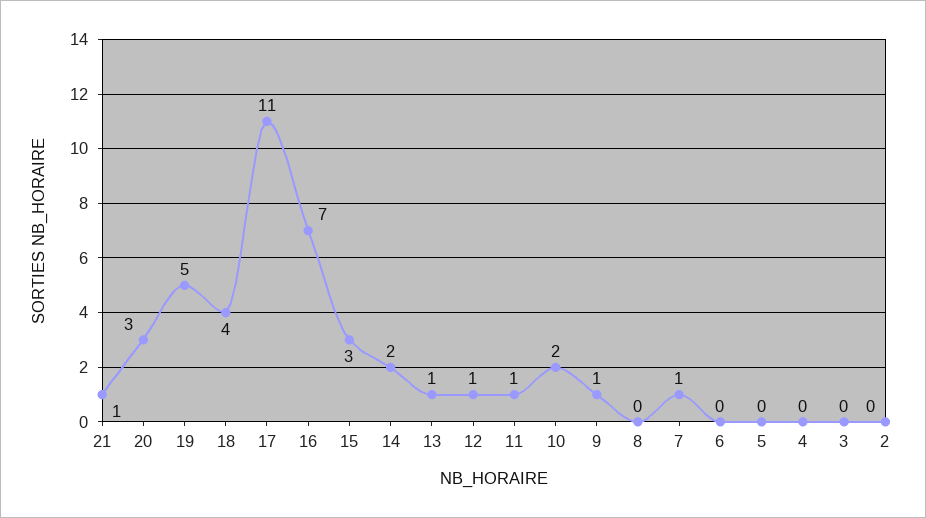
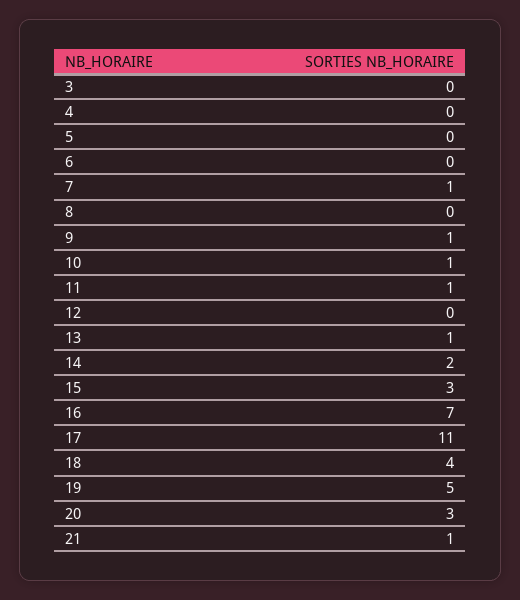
12: 1 -> 0
10: 2 -> 1
2: 0 -> none

